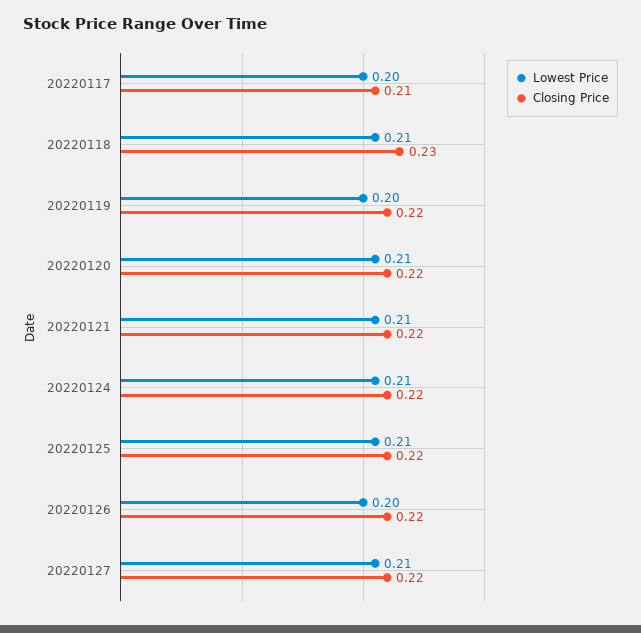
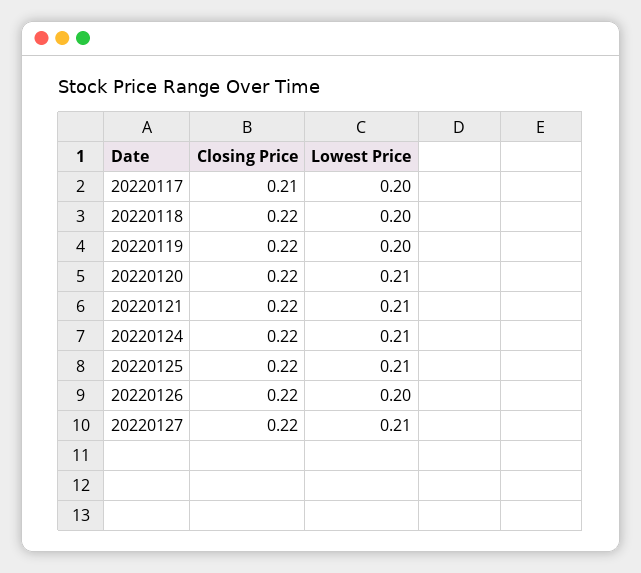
Lowest Price, 20220118: 0.21 -> 0.2
Closing Price, 20220118: 0.23 -> 0.22

